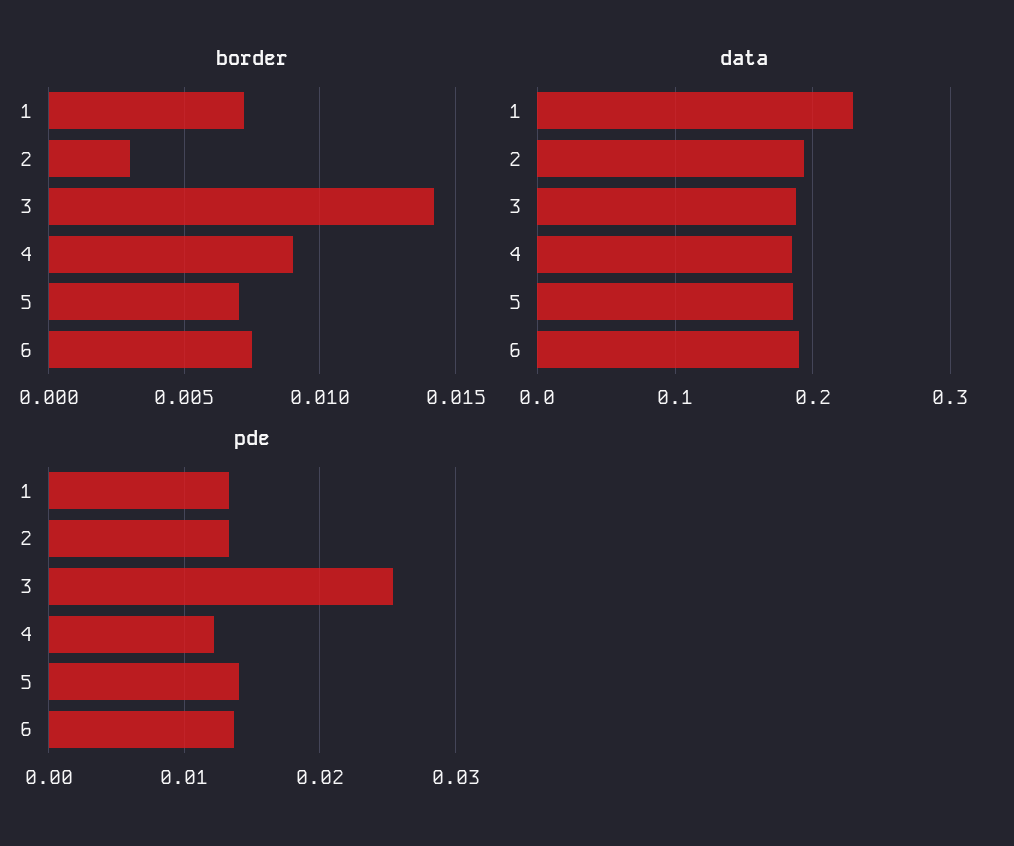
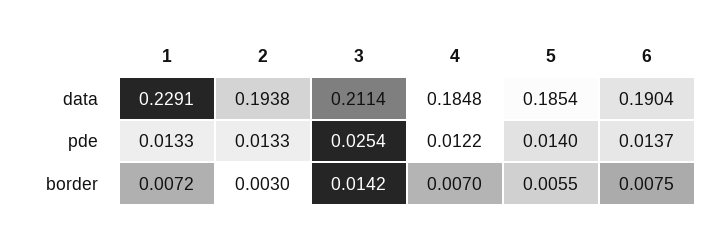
border, 4: 0.009 -> 0.007
border, 5: 0.007 -> 0.0055
data, 3: 0.19 -> 0.2114

